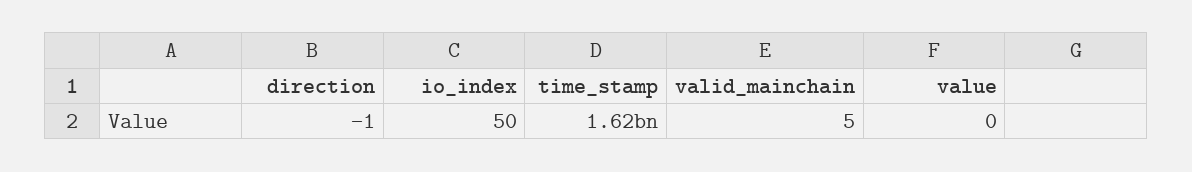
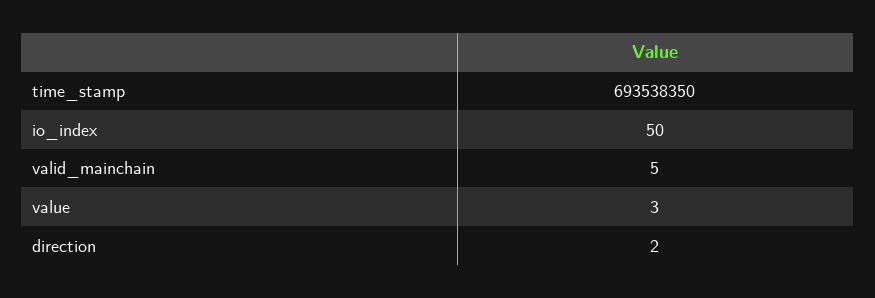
direction: -1 -> 2
time_stamp: 1620000000 -> 693538350
value: 0 -> 3

